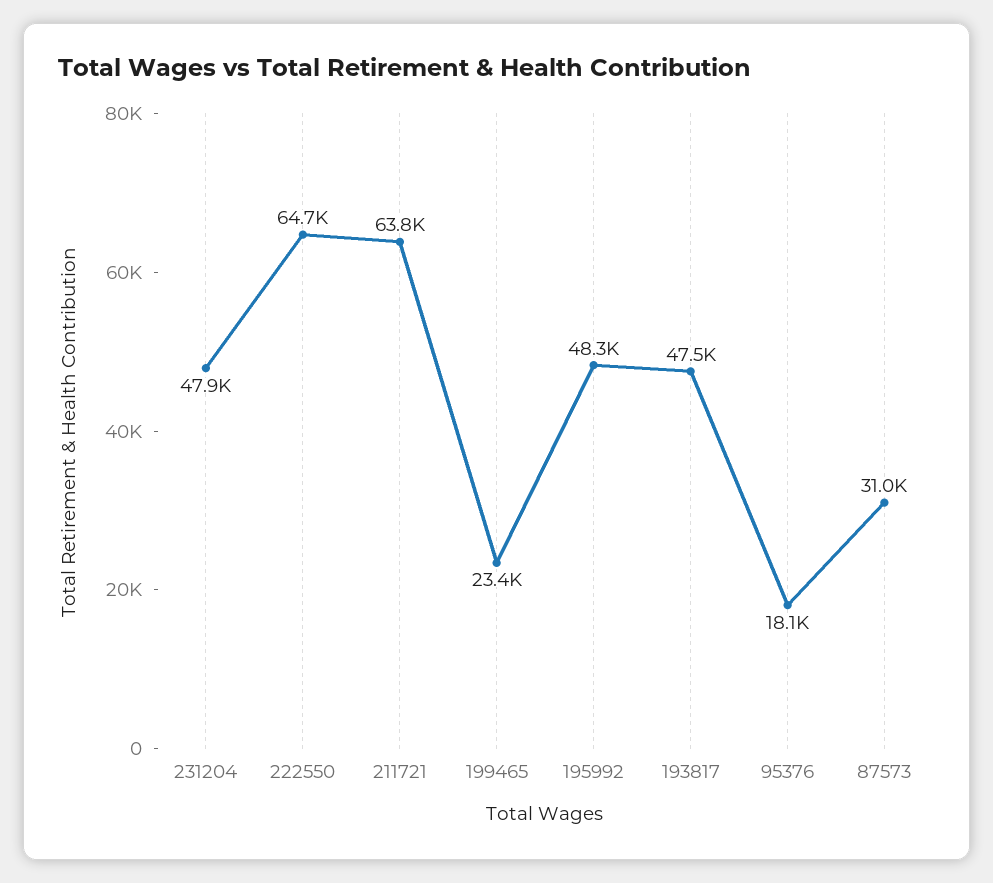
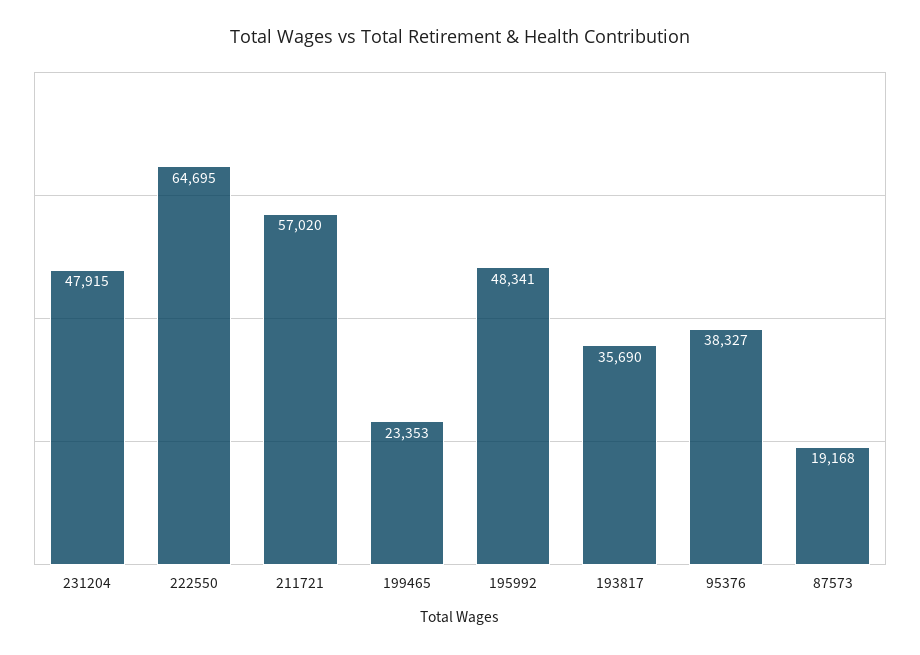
211721: 63800 -> 57020
193817: 47500 -> 35690
95376: 18100 -> 38327
87573: 31000 -> 19168

